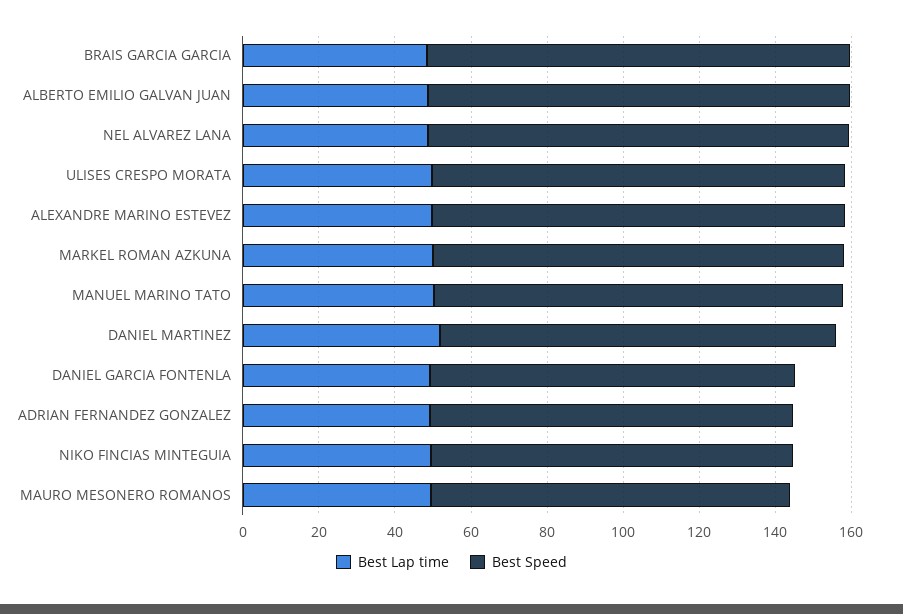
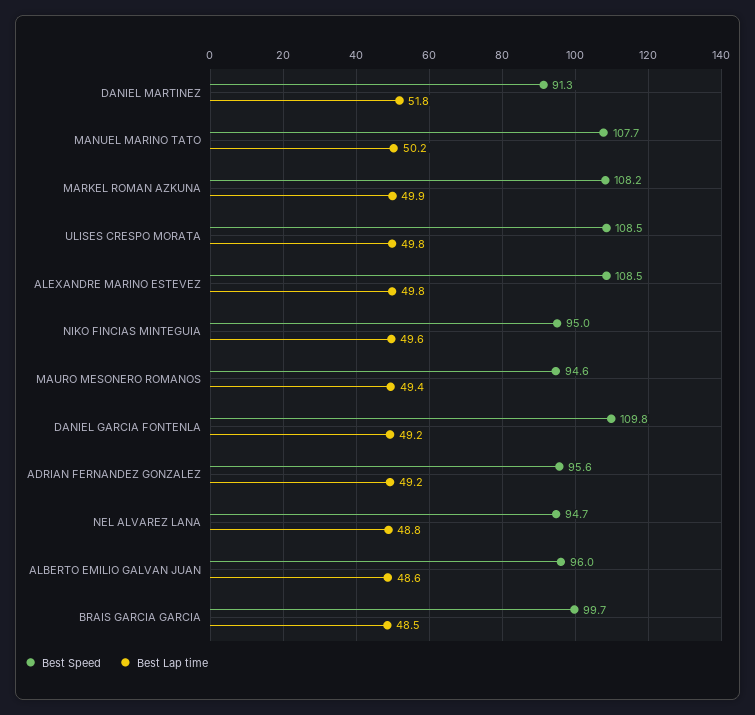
Best Speed, BRAIS GARCIA GARCIA: 110 -> 99.7
Best Speed, ALBERTO EMILIO GALVAN JUAN: 110 -> 96
Best Speed, NEL ALVAREZ LANA: 110 -> 94.7
Best Speed, DANIEL MARTINEZ: 105 -> 91.3
Best Speed, DANIEL GARCIA FONTENLA: 95 -> 109.8

